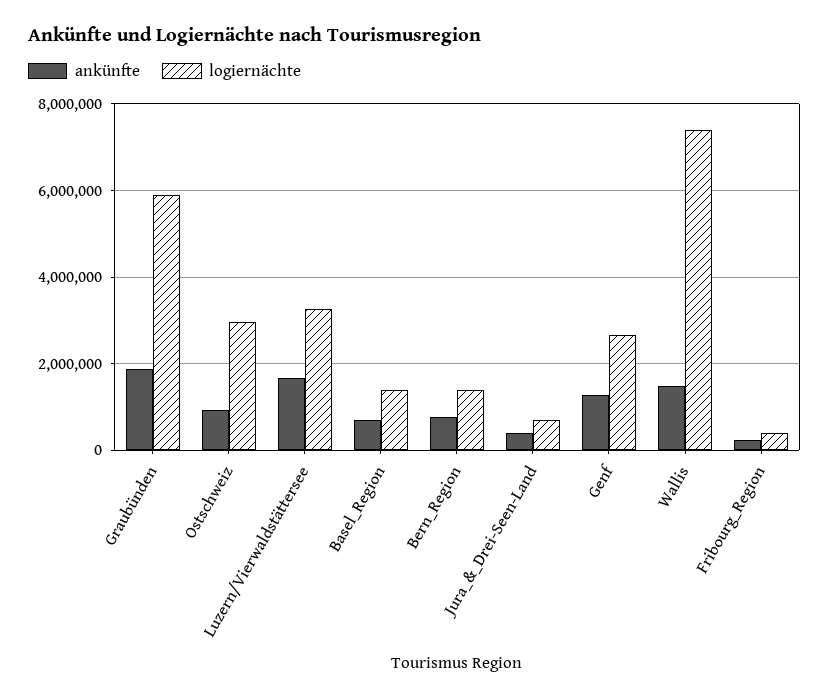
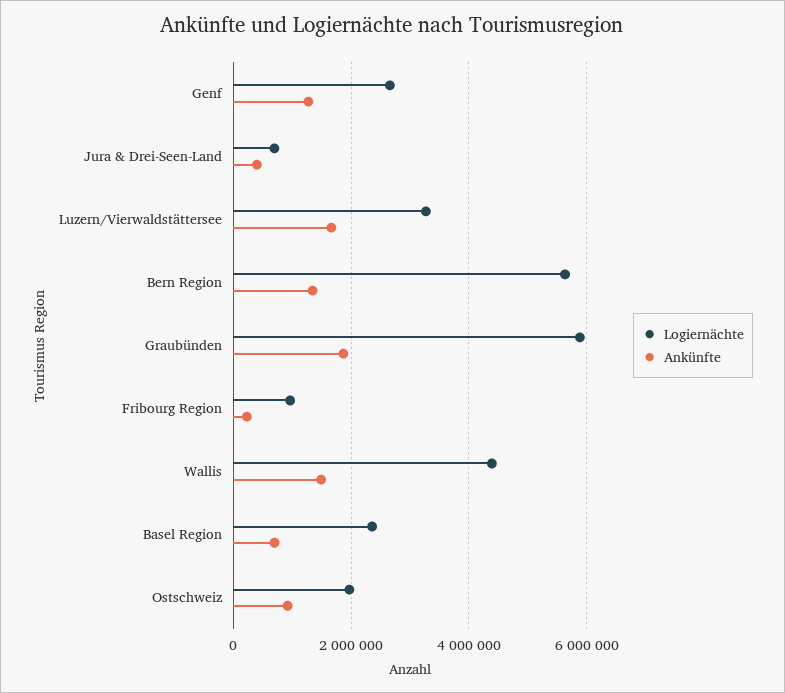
logiernächte, Ostschweiz: 3000000 -> 2000000
logiernächte, Basel_Region: 1400000 -> 2400000
ankünfte, Bern_Region: 800000 -> 1400000
logiernächte, Bern_Region: 1400000 -> 5600000
logiernächte, Wallis: 7400000 -> 4400000
logiernächte, Fribourg_Region: 400000 -> 1000000

